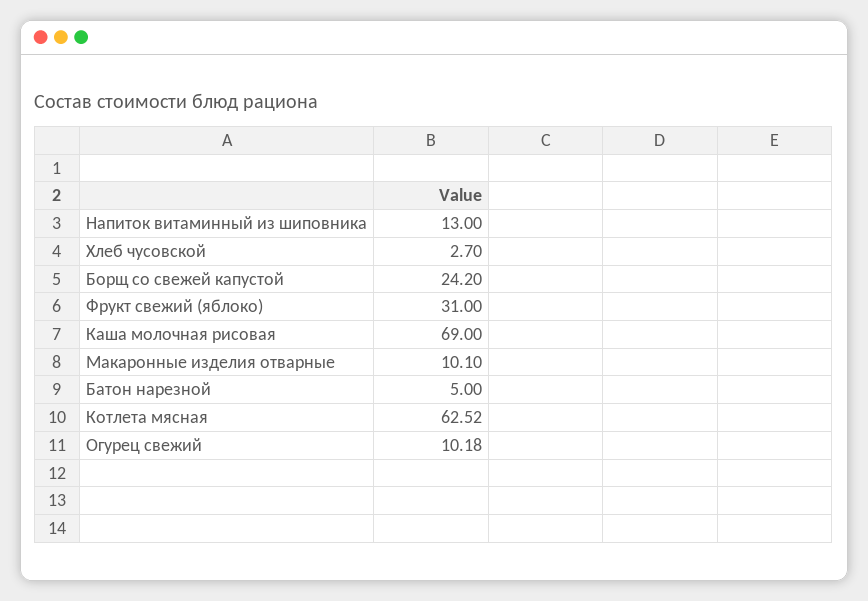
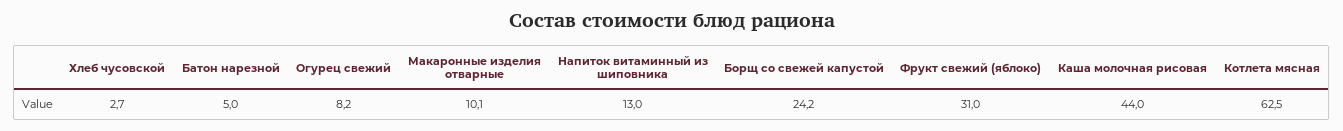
Каша молочная рисовая: 69 -> 44
Огурец свежий: 10.18 -> 8.2

